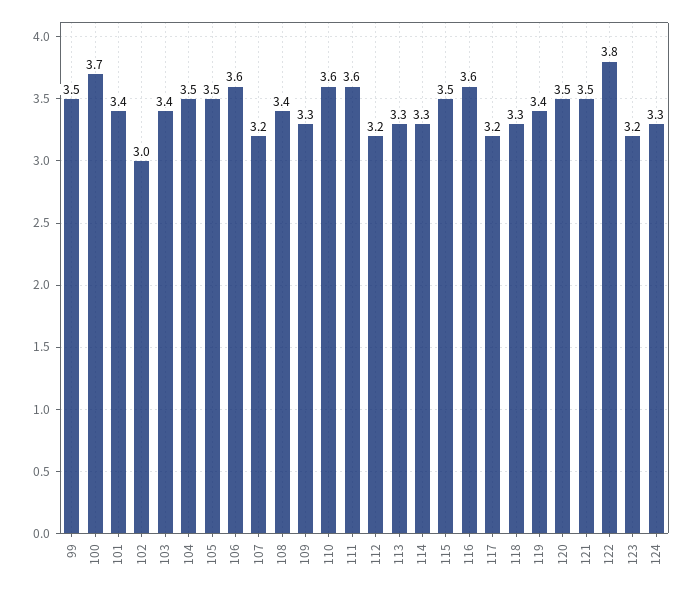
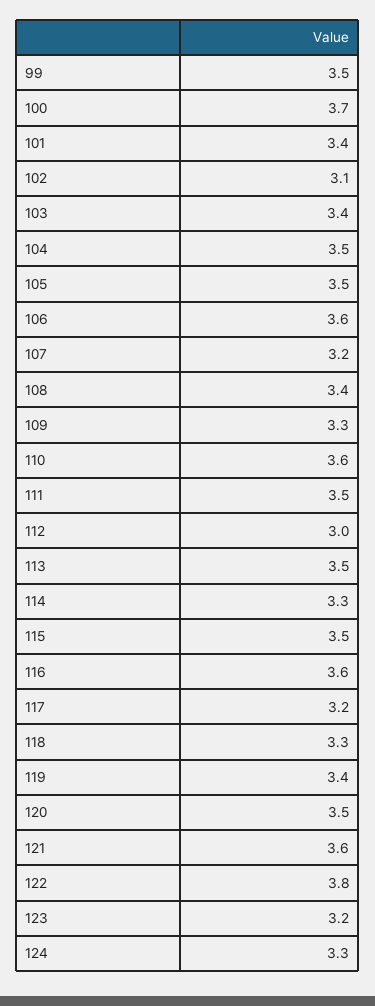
102: 3 -> 3.1
111: 3.6 -> 3.5
112: 3.2 -> 3
113: 3.3 -> 3.5
121: 3.5 -> 3.6

